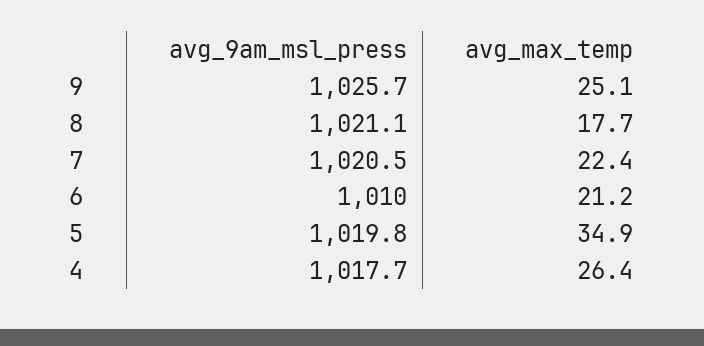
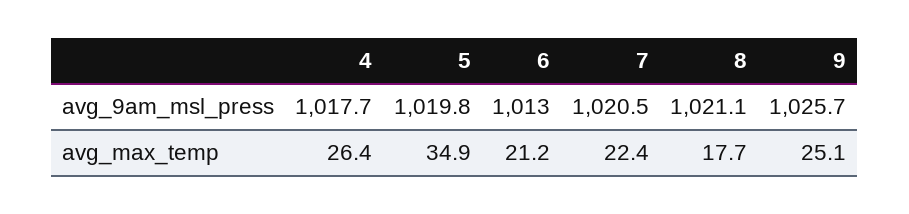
avg_9am_msl_press, 6: 1010 -> 1013

